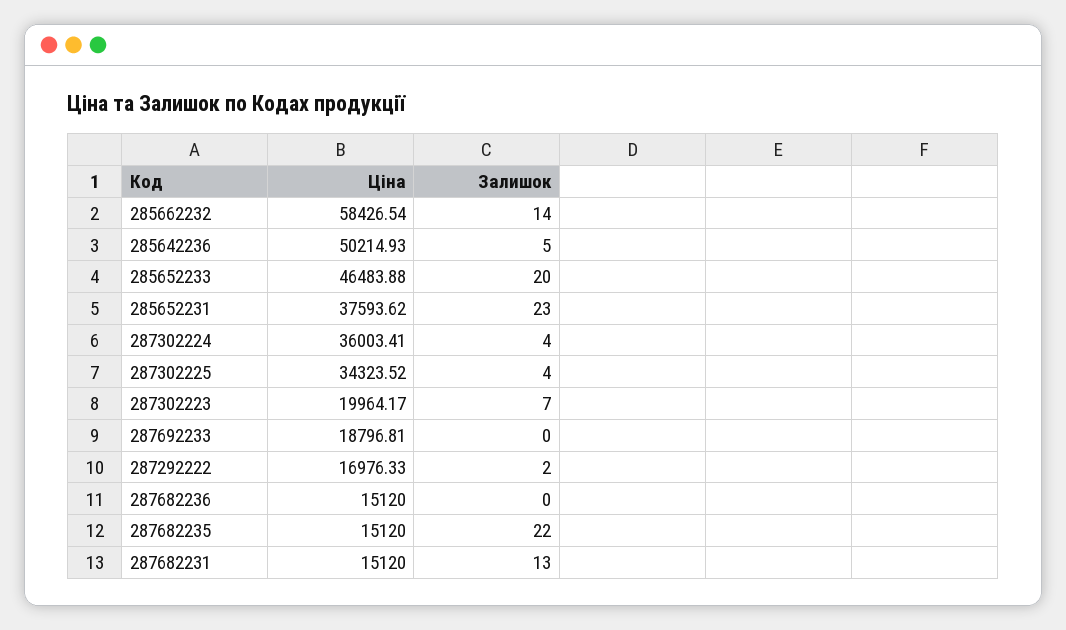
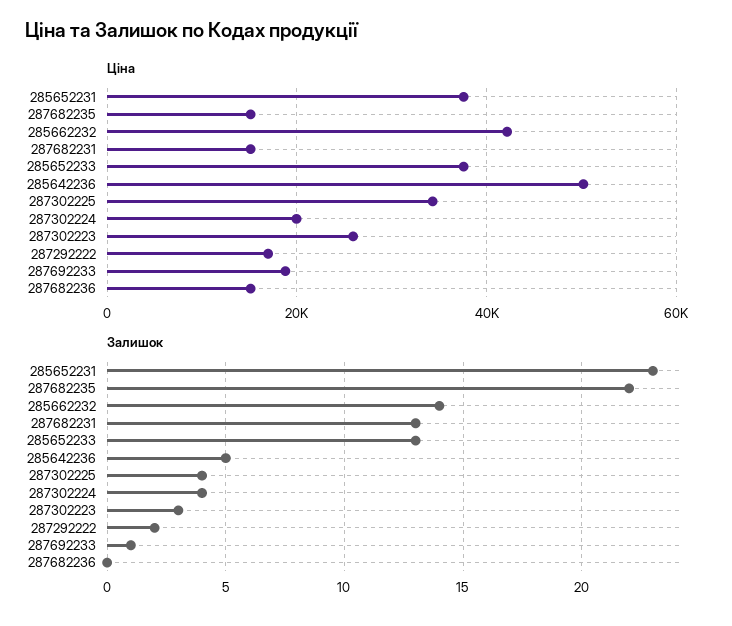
Ціна, 285662232: 58426.54 -> 42000
Ціна, 285652233: 46483.88 -> 38000
Залишок, 285652233: 20 -> 13
Ціна, 287302224: 36003.41 -> 20000
Ціна, 287302223: 19964.17 -> 26000
Залишок, 287302223: 7 -> 3
Залишок, 287692233: 0 -> 1

